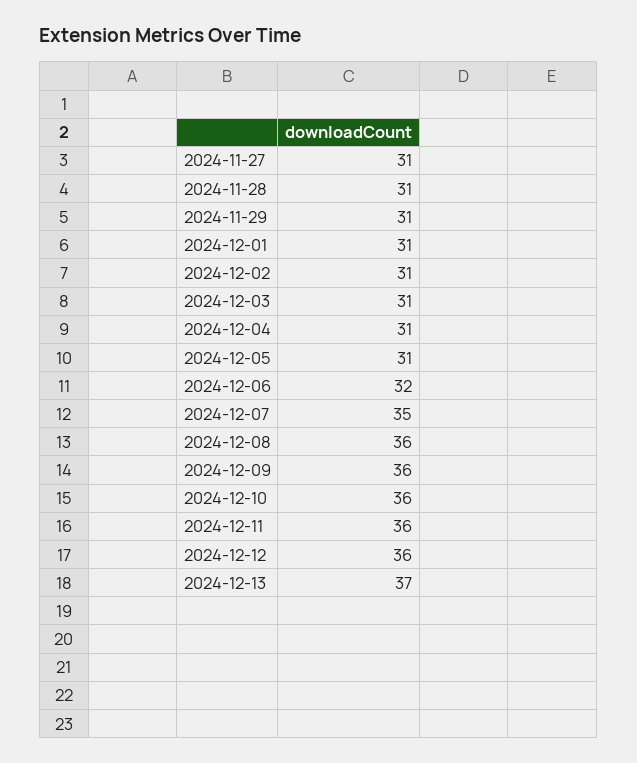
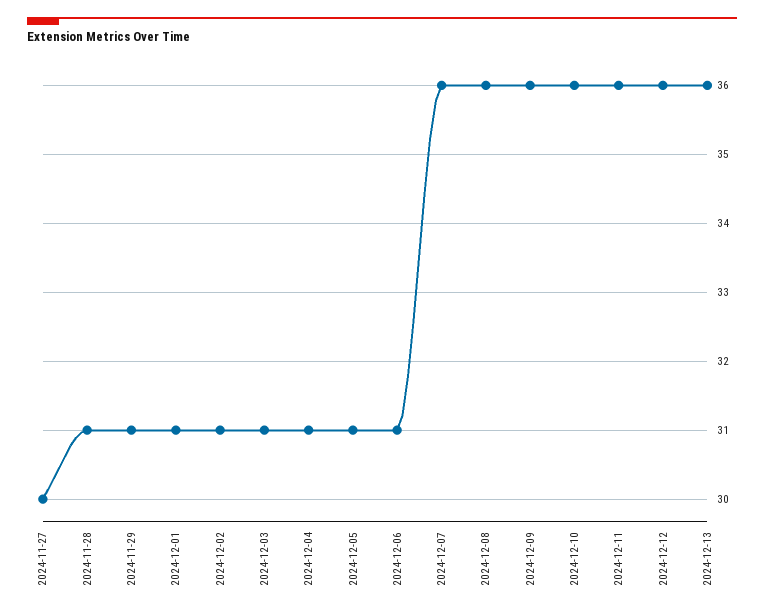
2024-11-27: 31 -> 30
2024-12-06: 32 -> 31
2024-12-07: 35 -> 36
2024-12-13: 37 -> 36

